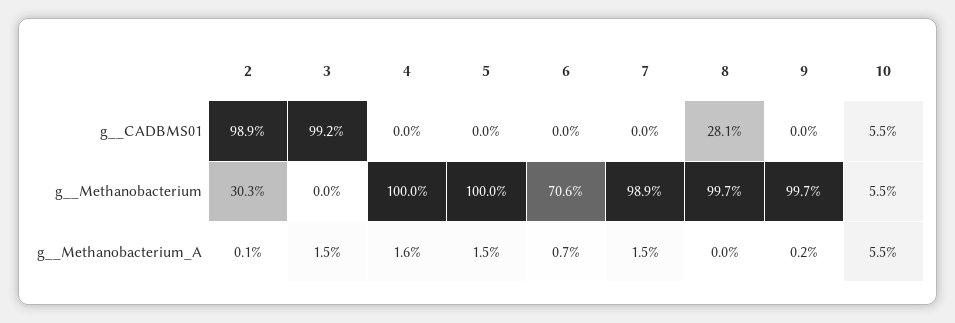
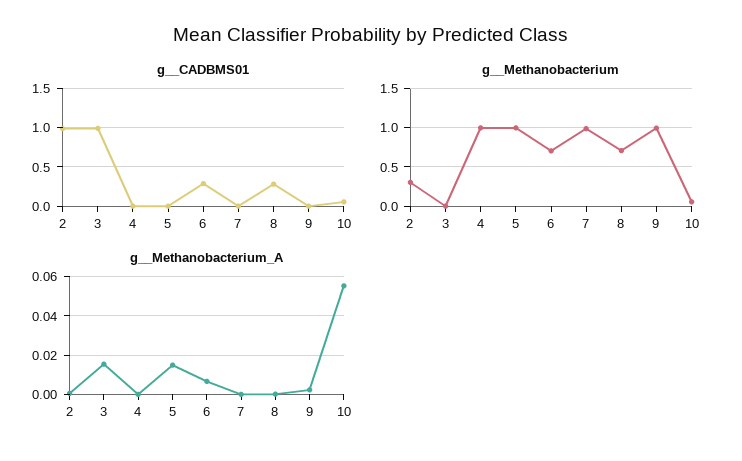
g__CADBMS01, 6: 0 -> 0.3
g__Methanobacterium, 8: 0.997 -> 0.7
g__Methanobacterium_A, 4: 0.016 -> 0
g__Methanobacterium_A, 7: 0.015 -> 0

